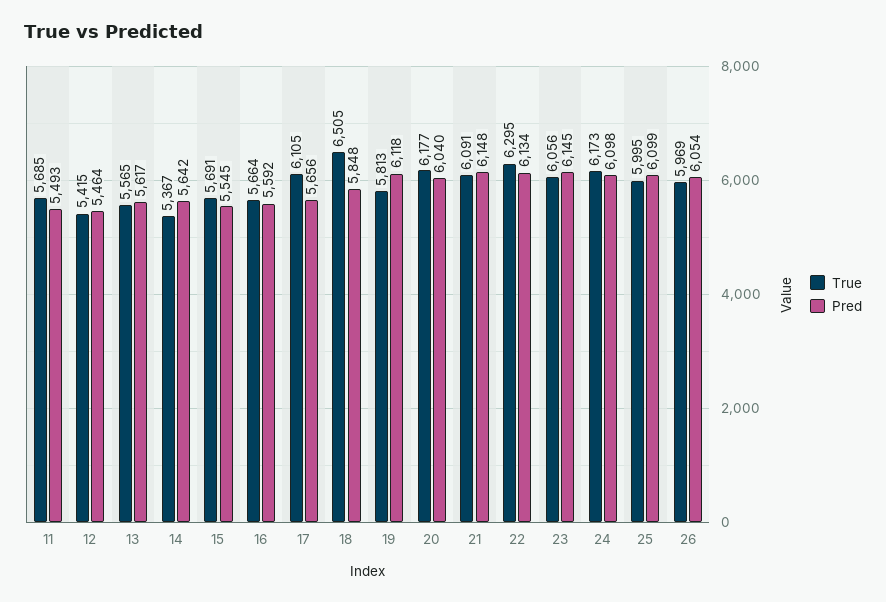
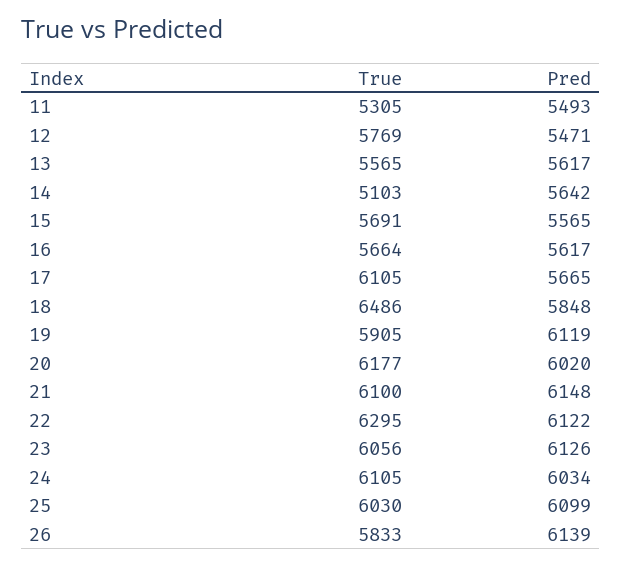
True, 11: 5685 -> 5305
True, 12: 5415 -> 5769
Pred, 12: 5464 -> 5471
True, 14: 5367 -> 5103
Pred, 15: 5545 -> 5565
Pred, 16: 5592 -> 5617
Pred, 17: 5656 -> 5665
True, 18: 6505 -> 6486
True, 19: 5813 -> 5905
Pred, 19: 6118 -> 6119
Pred, 20: 6040 -> 6020
True, 21: 6091 -> 6100
Pred, 22: 6134 -> 6122
Pred, 23: 6145 -> 6126
True, 24: 6173 -> 6105
Pred, 24: 6098 -> 6034
True, 25: 5995 -> 6030
True, 26: 5969 -> 5833
Pred, 26: 6054 -> 6139

